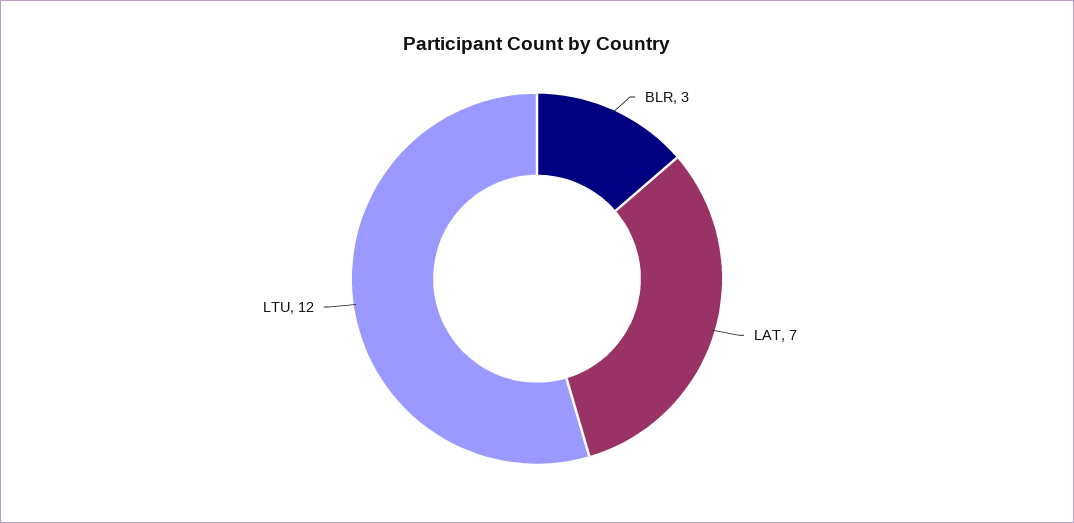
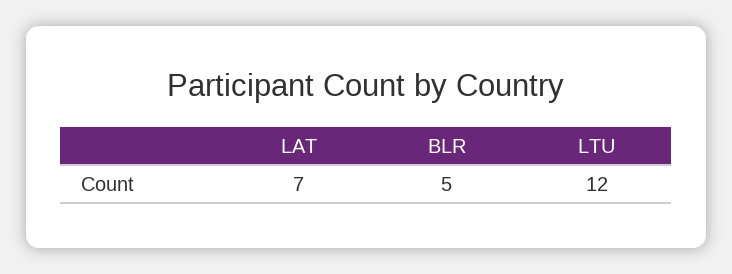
BLR: 3 -> 5

